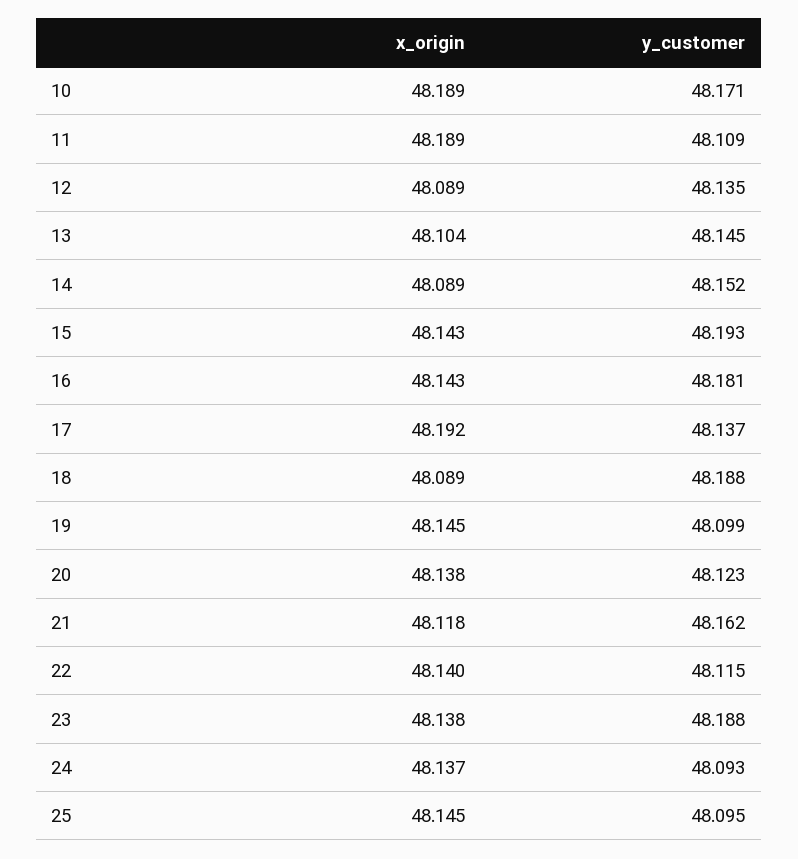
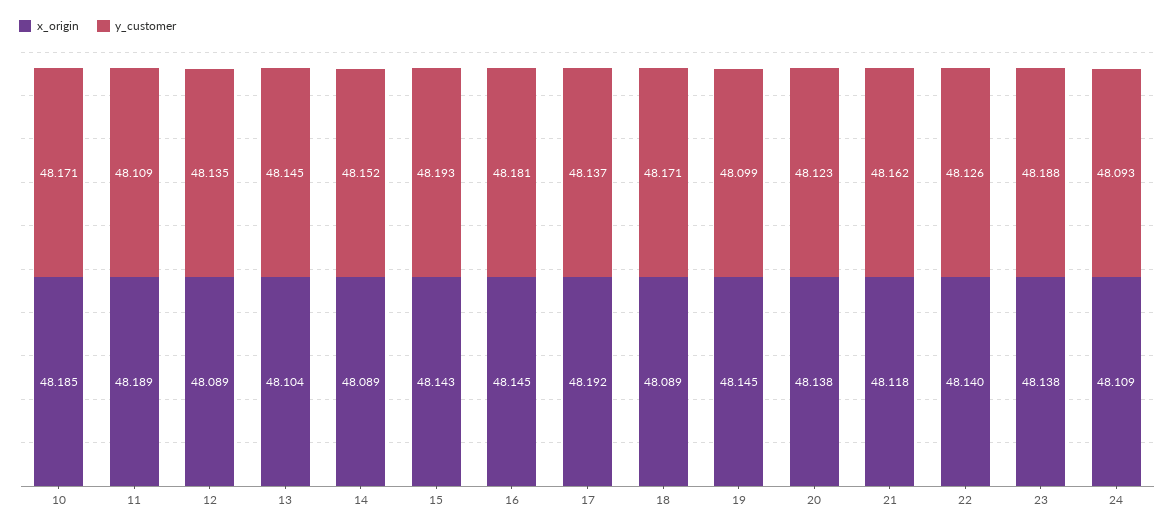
x_origin, 10: 48.189 -> 48.185
x_origin, 16: 48.143 -> 48.145
y_customer, 18: 48.188 -> 48.171
y_customer, 22: 48.115 -> 48.126
x_origin, 24: 48.137 -> 48.109
x_origin, 25: 48.145 -> none
y_customer, 25: 48.095 -> none

